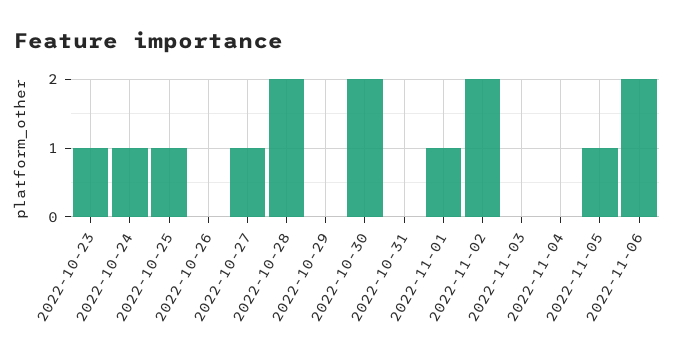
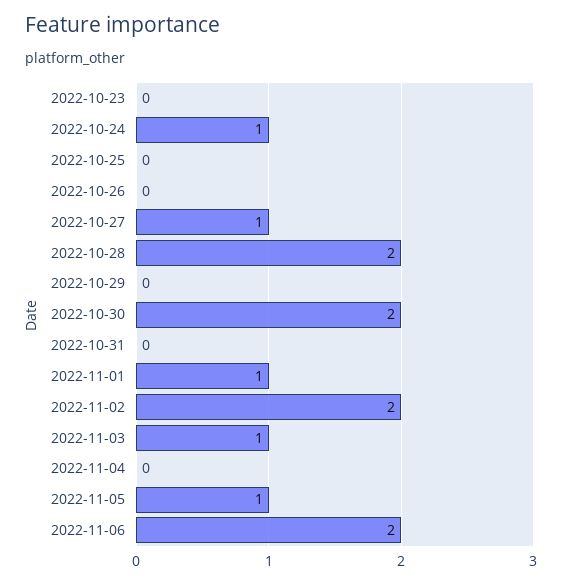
2022-10-23: 1 -> 0
2022-10-25: 1 -> 0
2022-11-03: 0 -> 1

